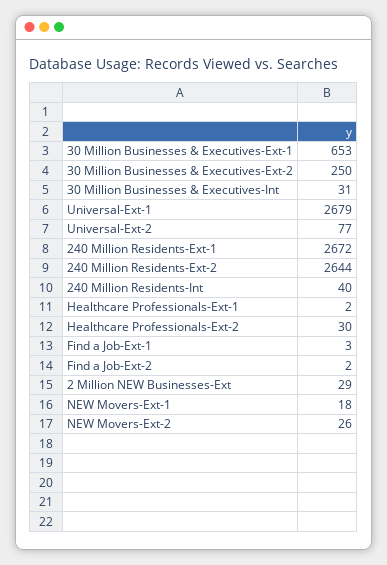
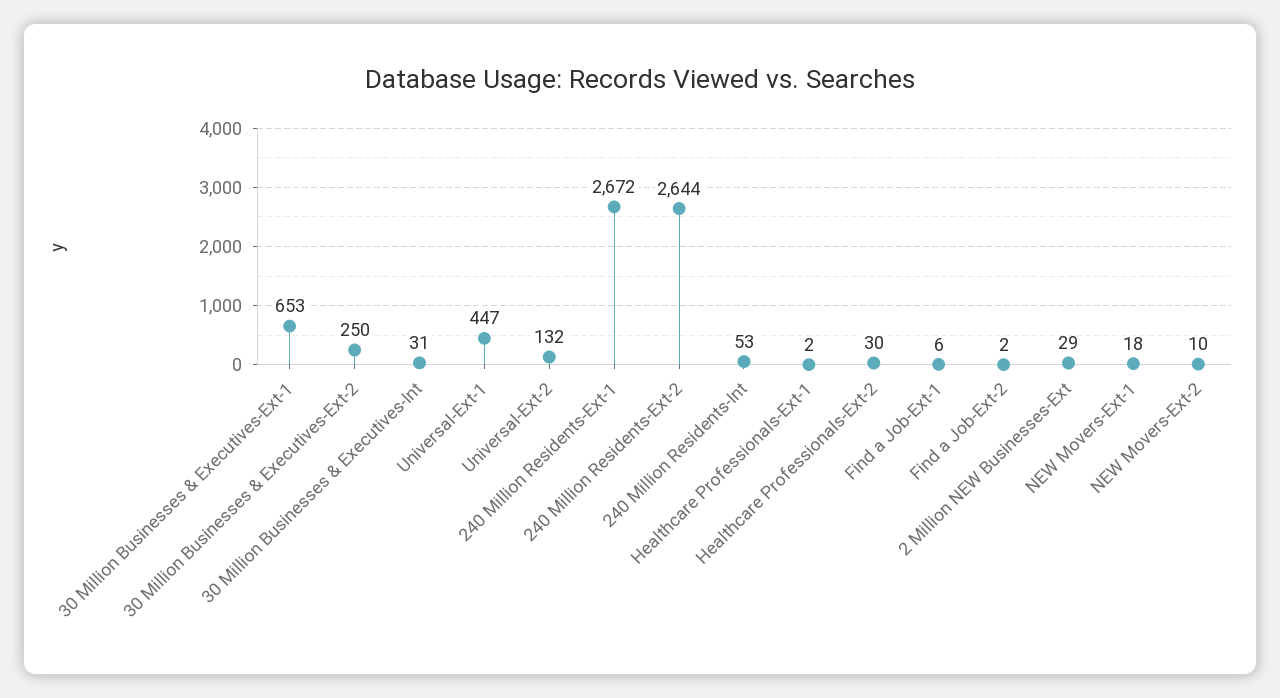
Universal-Ext-1: 2679 -> 447
Universal-Ext-2: 77 -> 132
240 Million Residents-Int: 40 -> 53
Find a Job-Ext-1: 3 -> 6
NEW Movers-Ext-2: 26 -> 10

